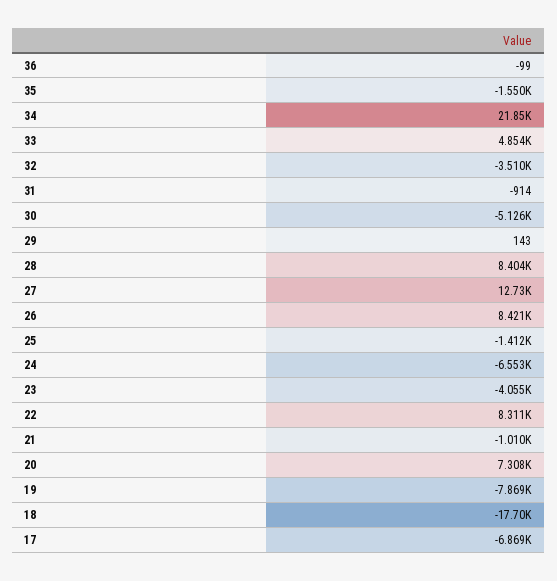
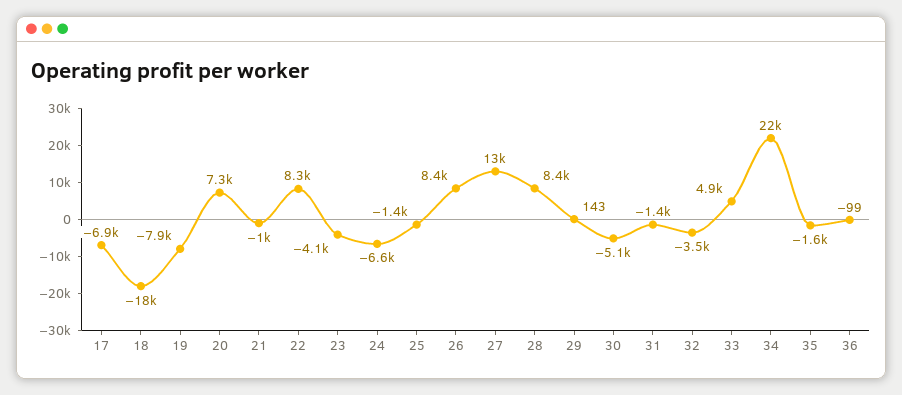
31: -914 -> -1400

